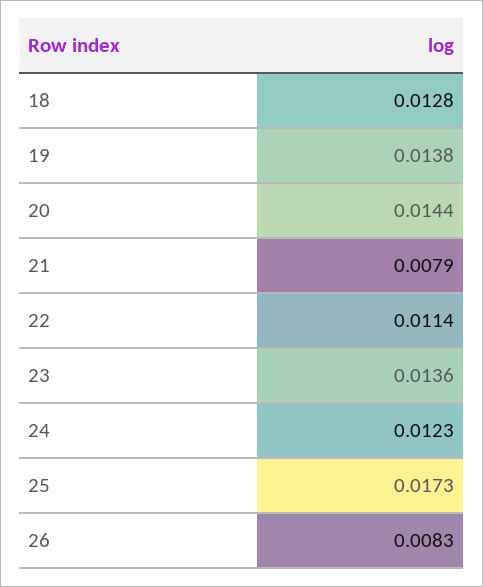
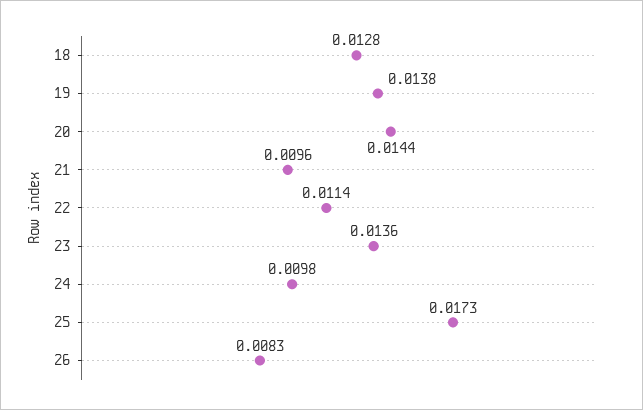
21: 0.0079 -> 0.0096
24: 0.0123 -> 0.0098

